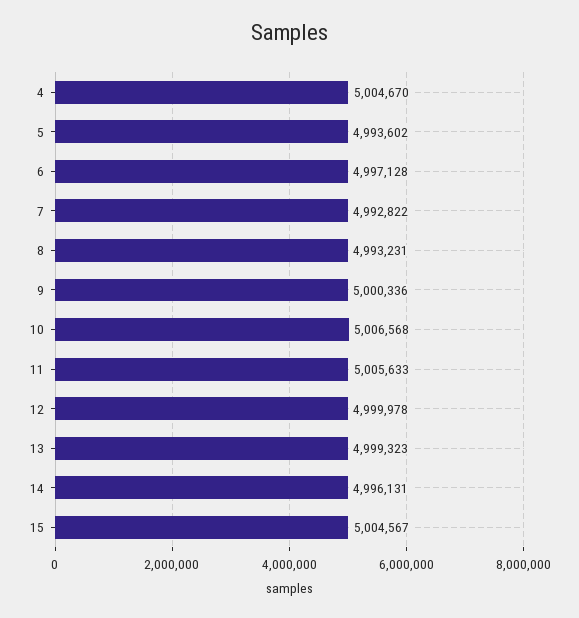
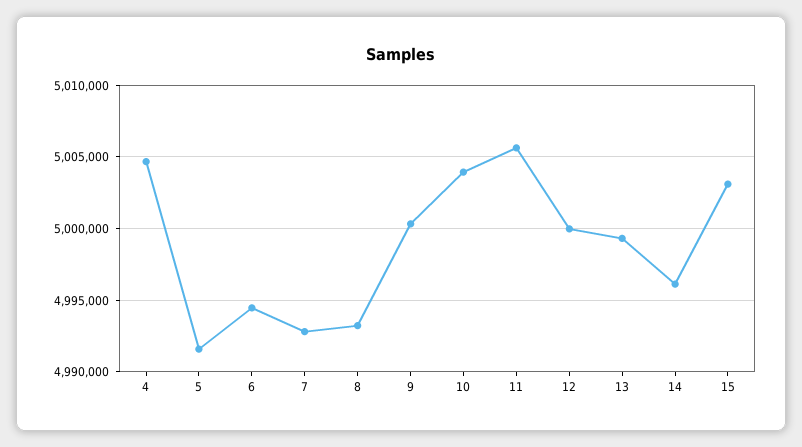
5: 4993602 -> 4991500
6: 4997128 -> 4994500
10: 5006568 -> 5004000
15: 5004567 -> 5003000

